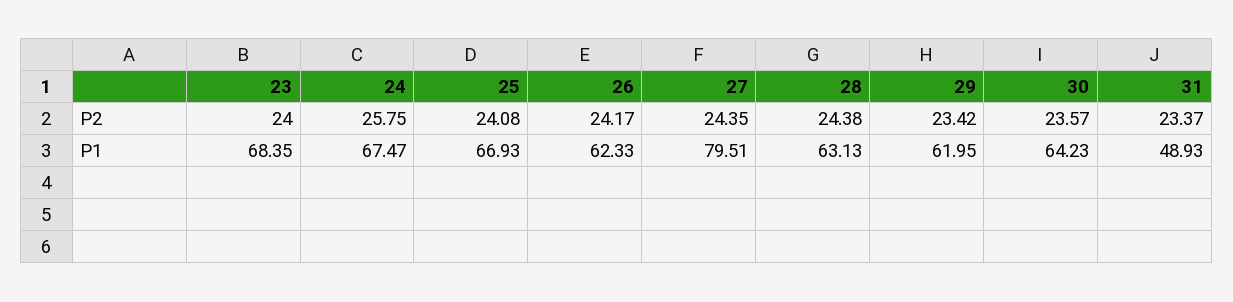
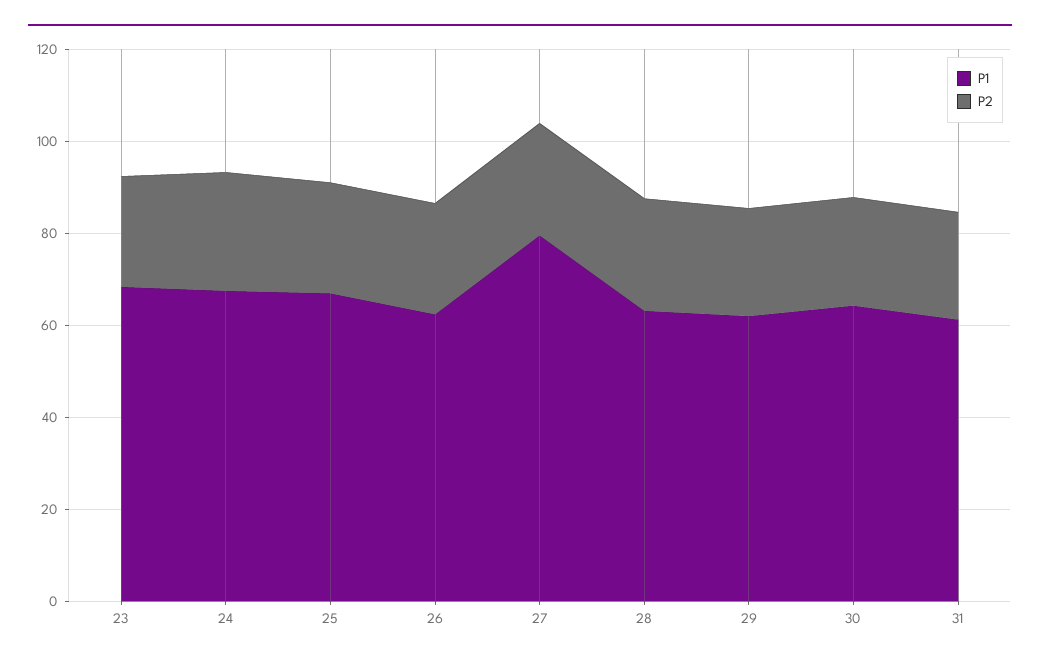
P1, 31: 48.93 -> 60

